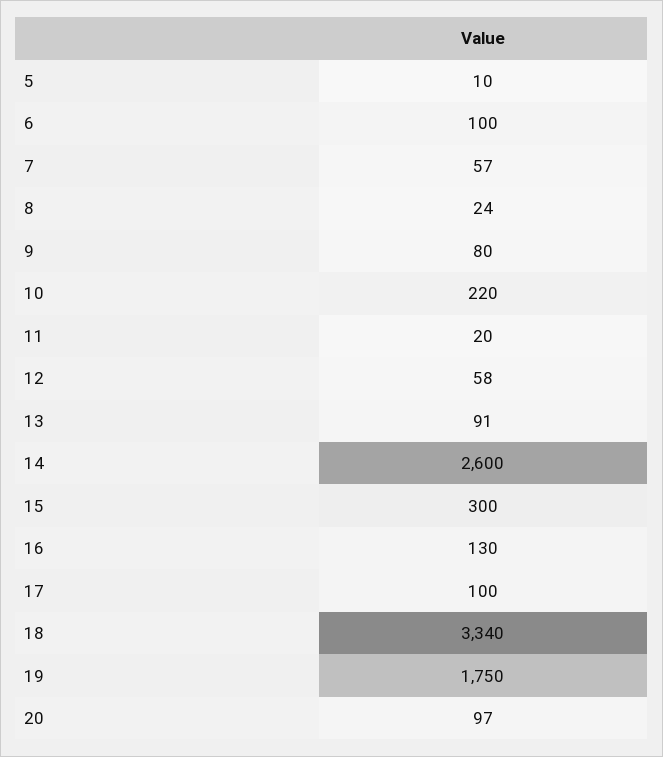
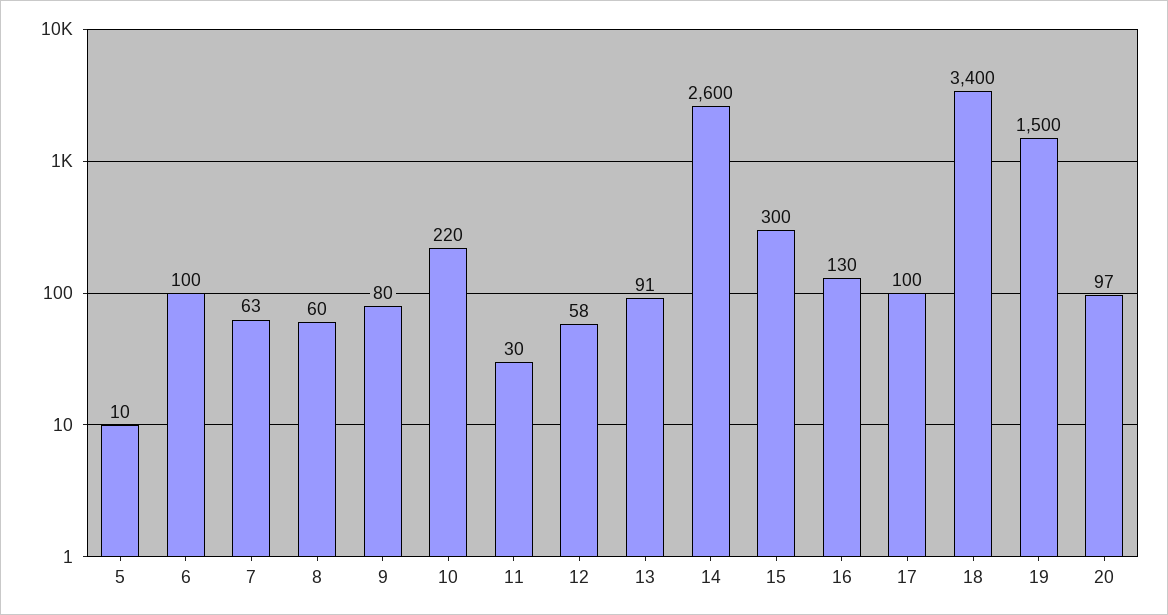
7: 57 -> 63
8: 24 -> 60
11: 20 -> 30
18: 3340 -> 3400
19: 1750 -> 1500

